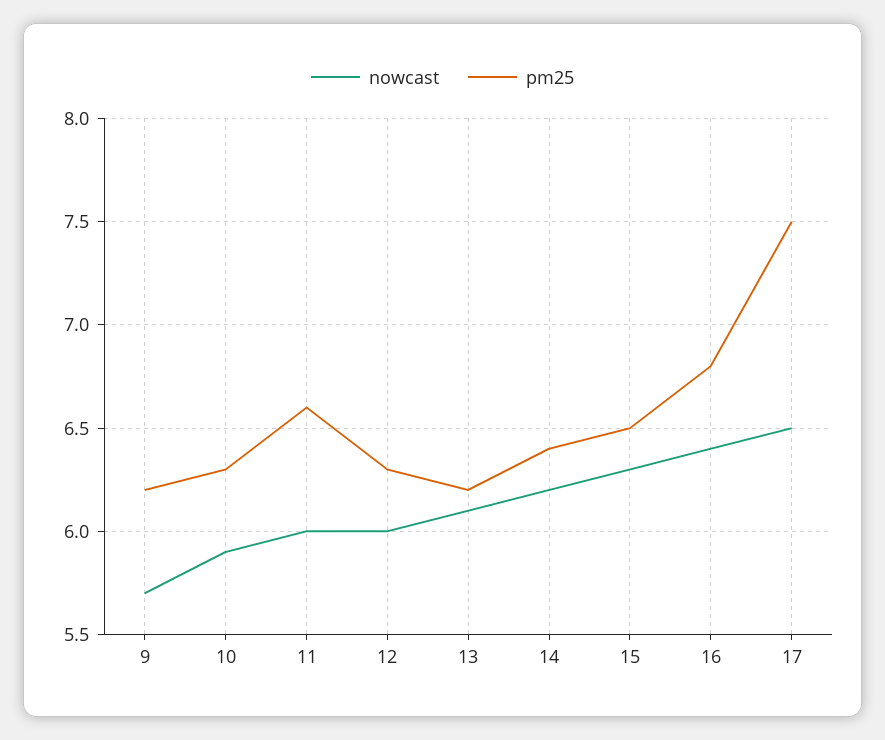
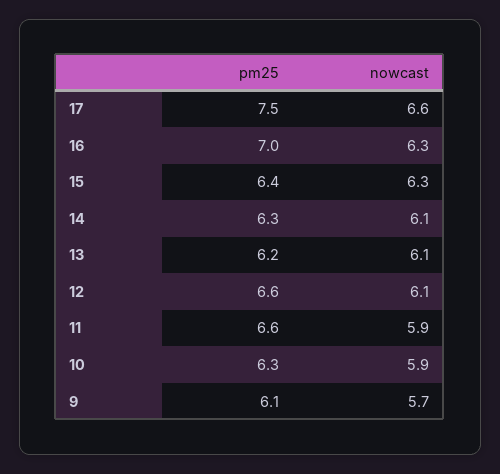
pm25, 9: 6.2 -> 6.1
nowcast, 11: 6 -> 5.9
nowcast, 12: 6 -> 6.1
pm25, 12: 6.3 -> 6.6
nowcast, 14: 6.2 -> 6.1
pm25, 14: 6.4 -> 6.3
pm25, 15: 6.5 -> 6.4
nowcast, 16: 6.4 -> 6.3
pm25, 16: 6.8 -> 7
nowcast, 17: 6.5 -> 6.6

